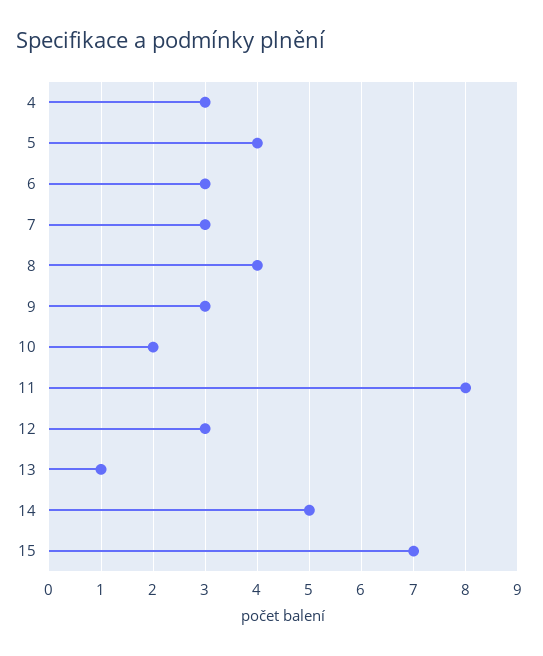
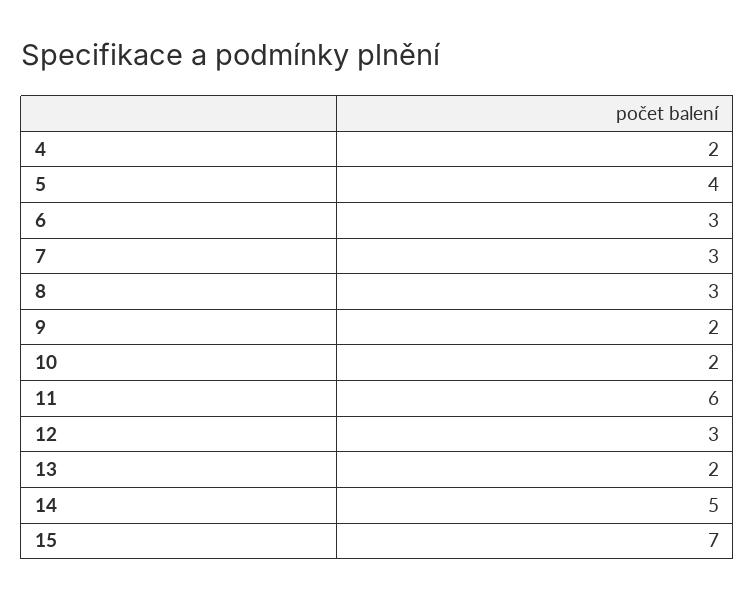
4: 3 -> 2
8: 4 -> 3
9: 3 -> 2
11: 8 -> 6
13: 1 -> 2

